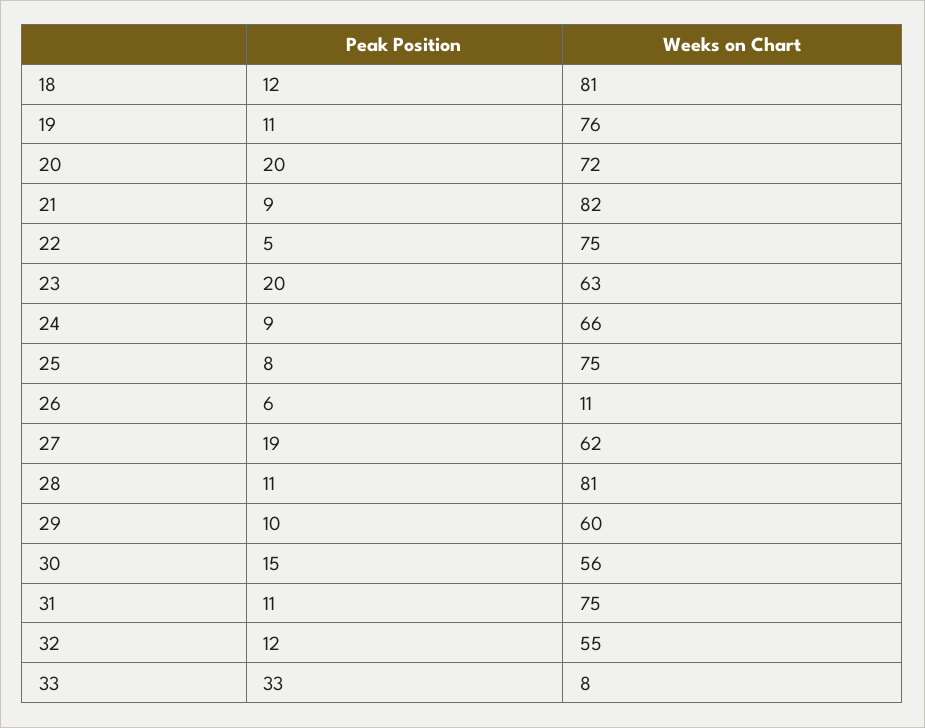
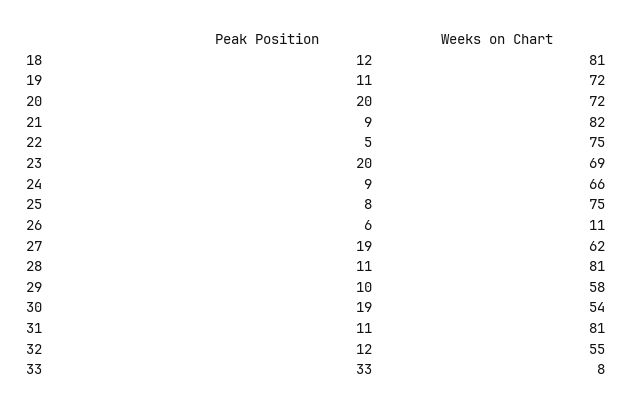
Weeks on Chart, 19: 76 -> 72
Weeks on Chart, 23: 63 -> 69
Weeks on Chart, 29: 60 -> 58
Peak Position, 30: 15 -> 19
Weeks on Chart, 30: 56 -> 54
Weeks on Chart, 31: 75 -> 81

